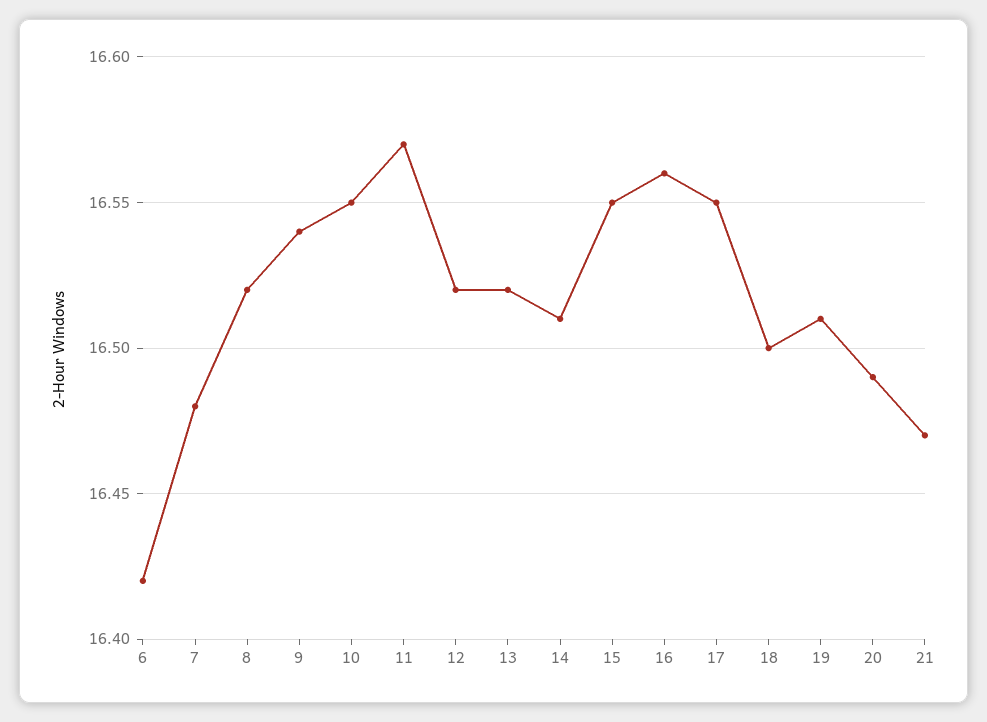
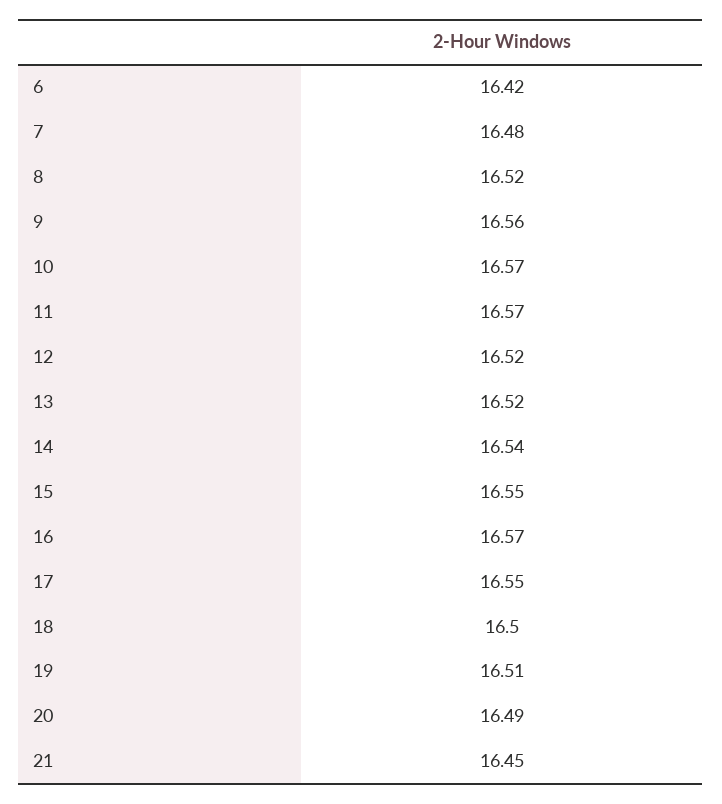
9: 16.54 -> 16.56
10: 16.55 -> 16.57
14: 16.51 -> 16.54
16: 16.56 -> 16.57
21: 16.47 -> 16.45

